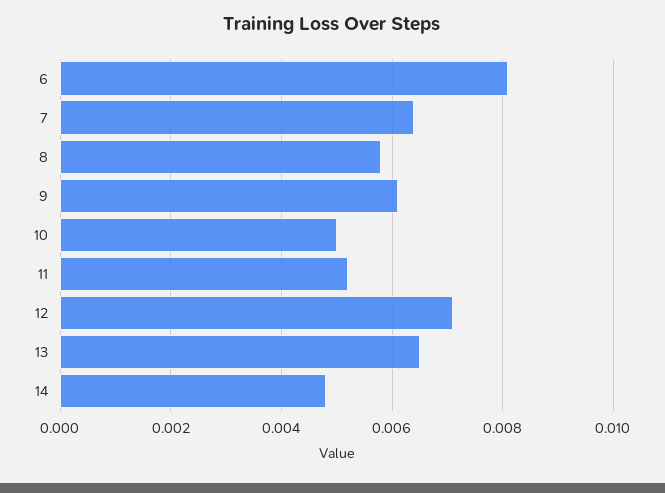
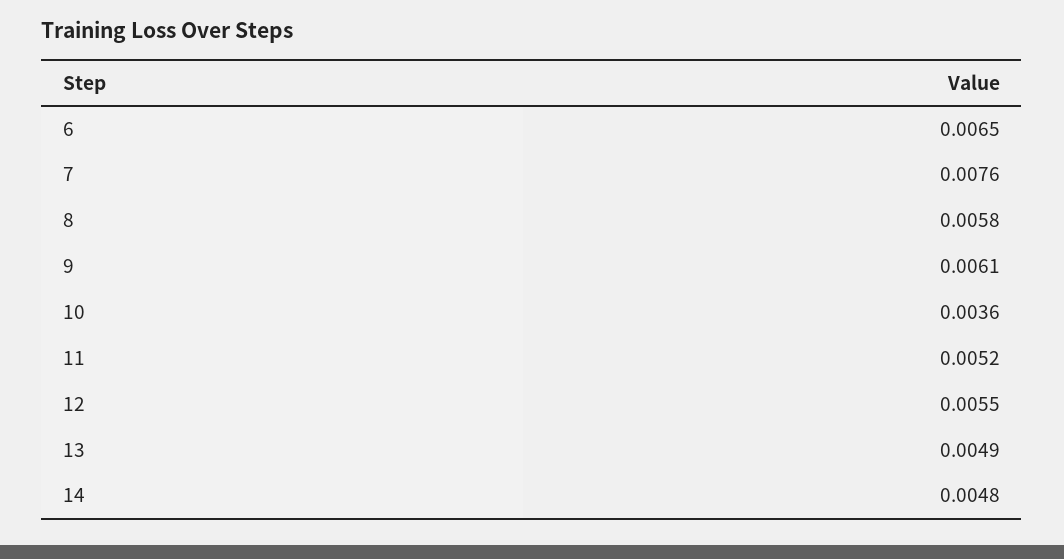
6: 0.008 -> 0.0065
7: 0.0065 -> 0.0076
10: 0.005 -> 0.0036
12: 0.007 -> 0.0055
13: 0.0065 -> 0.0049

